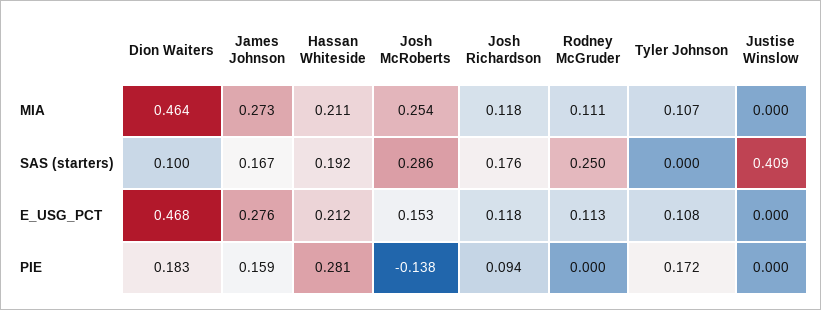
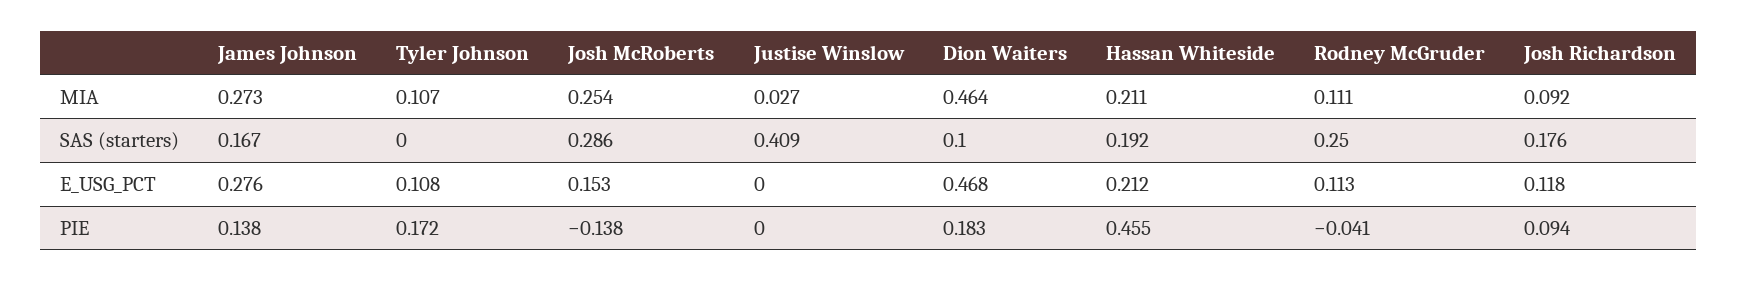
Josh Richardson, MIA: 0.118 -> 0.092
Justise Winslow, MIA: 0 -> 0.027
James Johnson, PIE: 0.159 -> 0.138
Hassan Whiteside, PIE: 0.281 -> 0.455
Rodney McGruder, PIE: 0 -> -0.041

